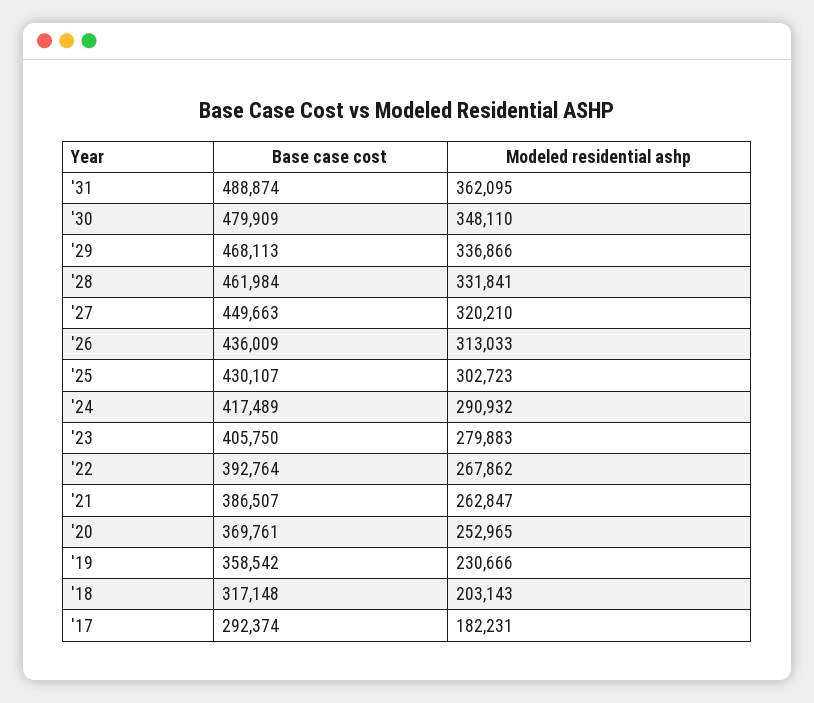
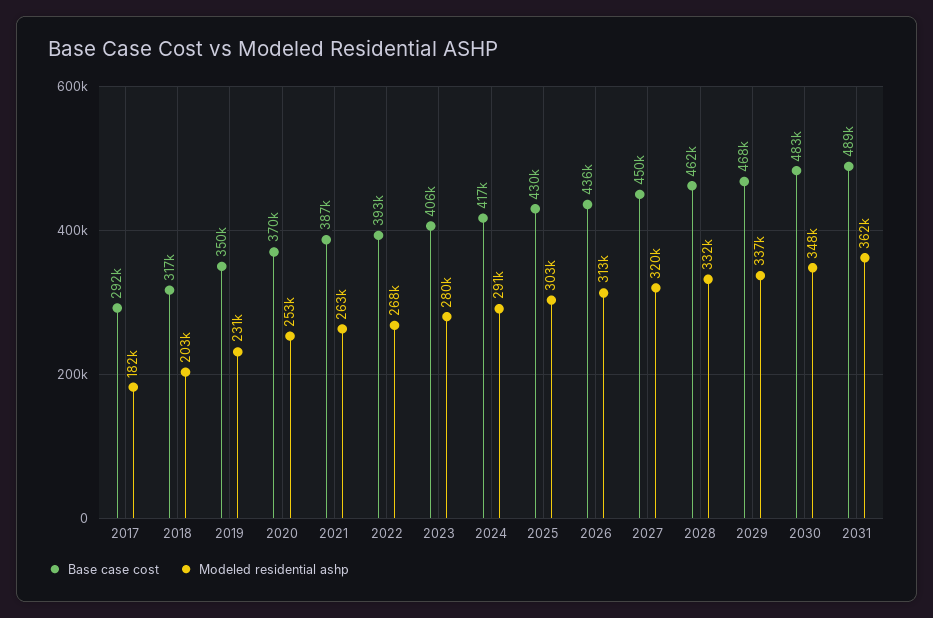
Base case cost, '30: 479909 -> 483000
Base case cost, '19: 358542 -> 350000

